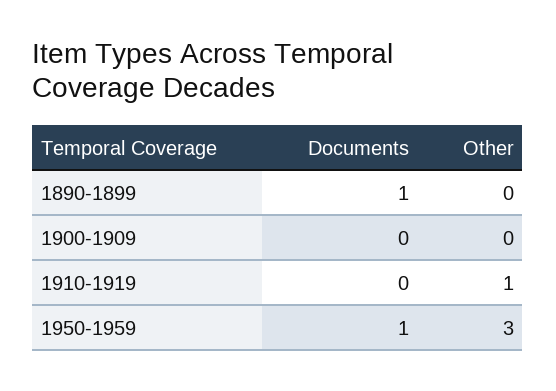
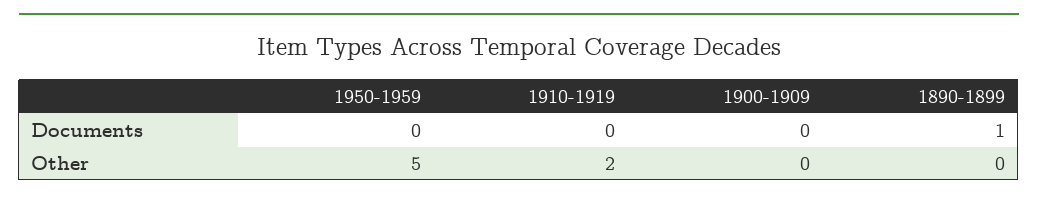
Other, 1910-1919: 1 -> 2
Documents, 1950-1959: 1 -> 0
Other, 1950-1959: 3 -> 5

